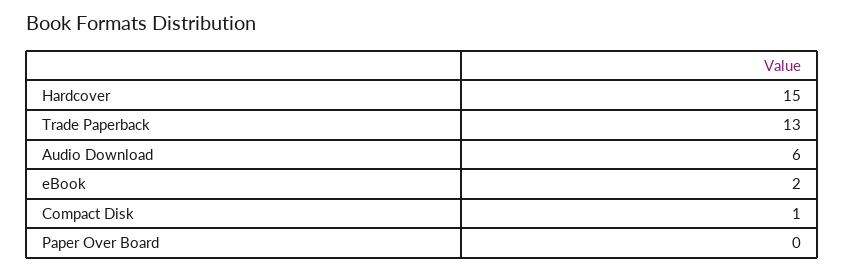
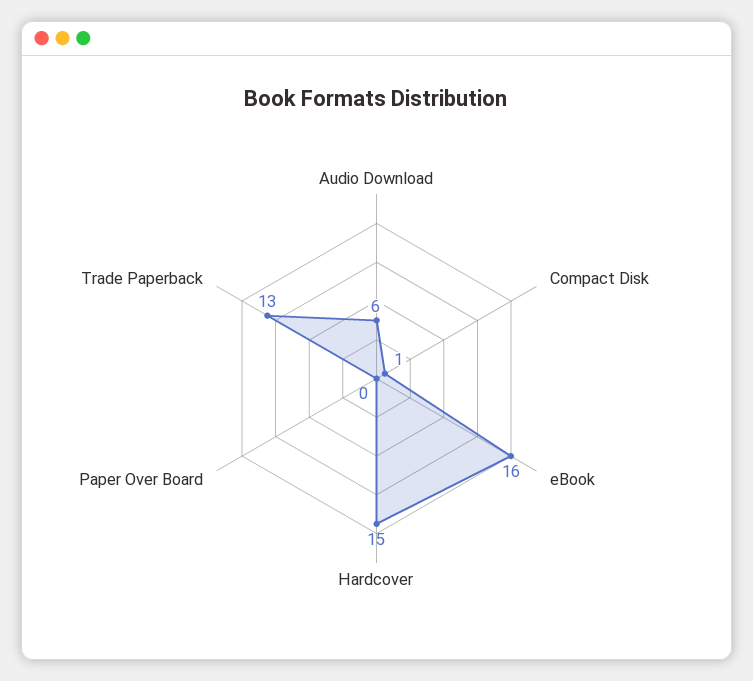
eBook: 2 -> 16

